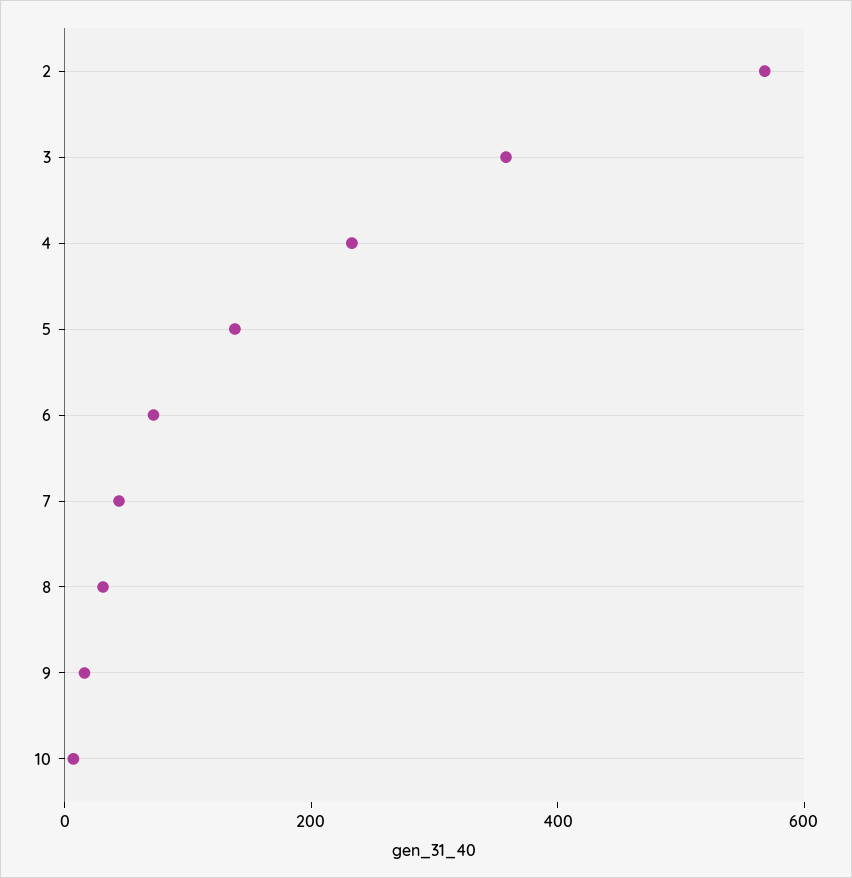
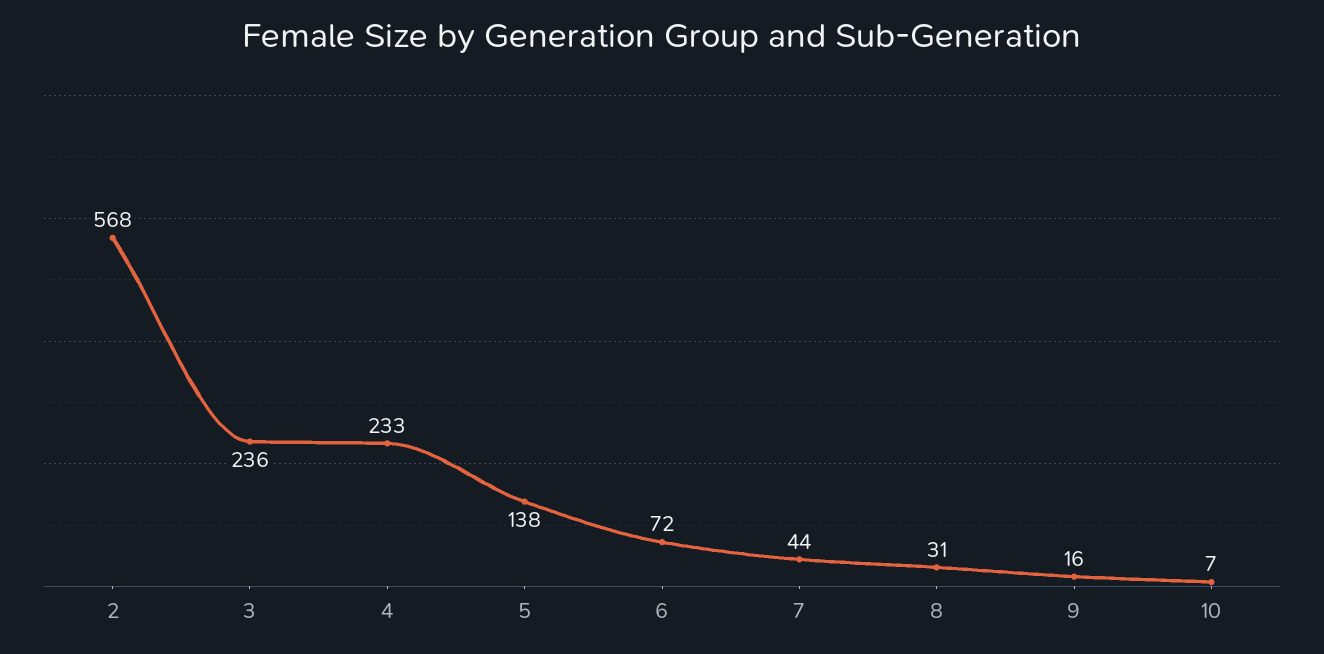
3: 350 -> 236

